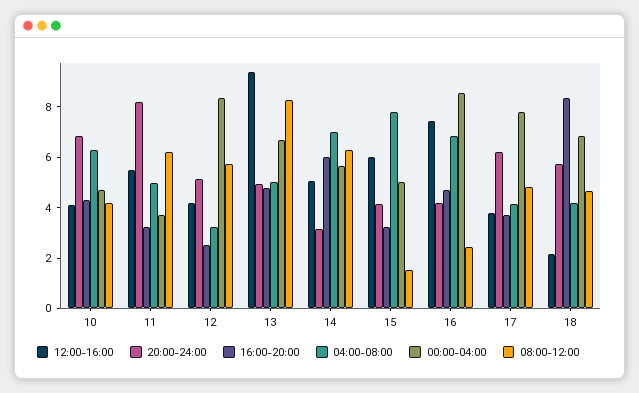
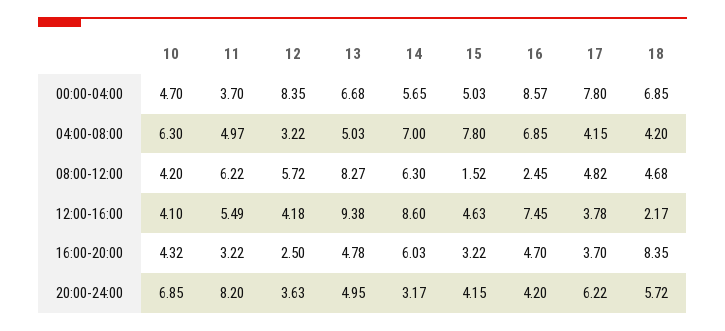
20:00-24:00, 12: 5 -> 3.63
12:00-16:00, 14: 5 -> 8.6
12:00-16:00, 15: 6 -> 4.63

